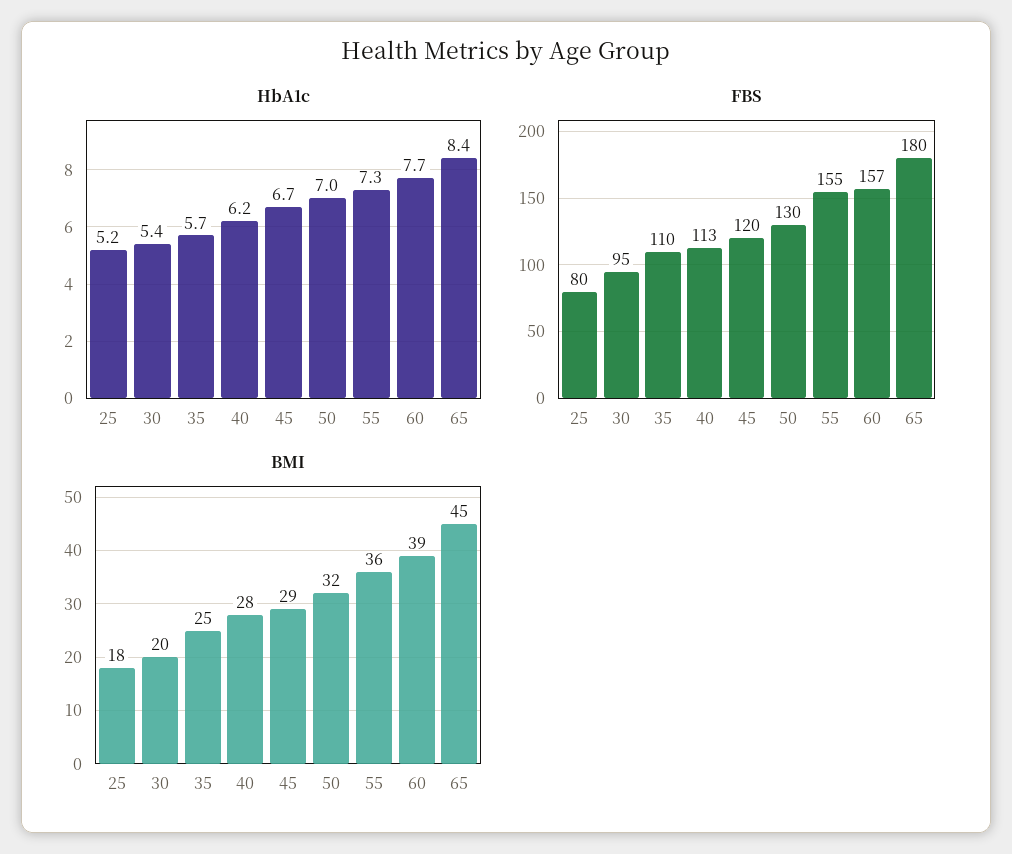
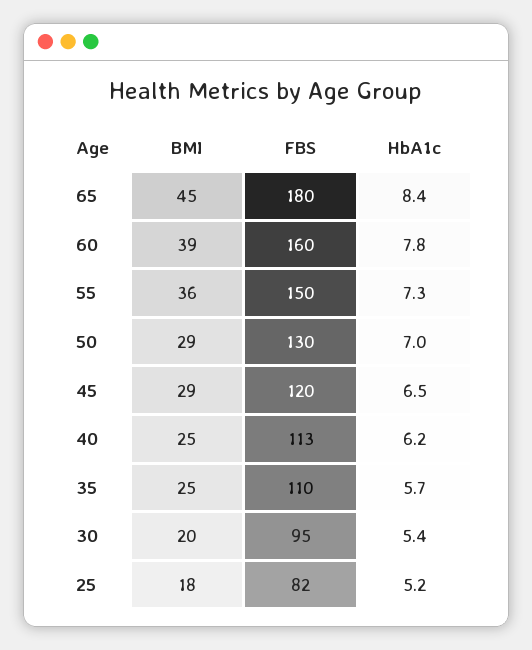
HbA1c, 45: 6.7 -> 6.5
HbA1c, 60: 7.7 -> 7.8
FBS, 25: 80 -> 82
FBS, 55: 155 -> 150
FBS, 60: 157 -> 160
BMI, 40: 28 -> 25
BMI, 50: 32 -> 29

